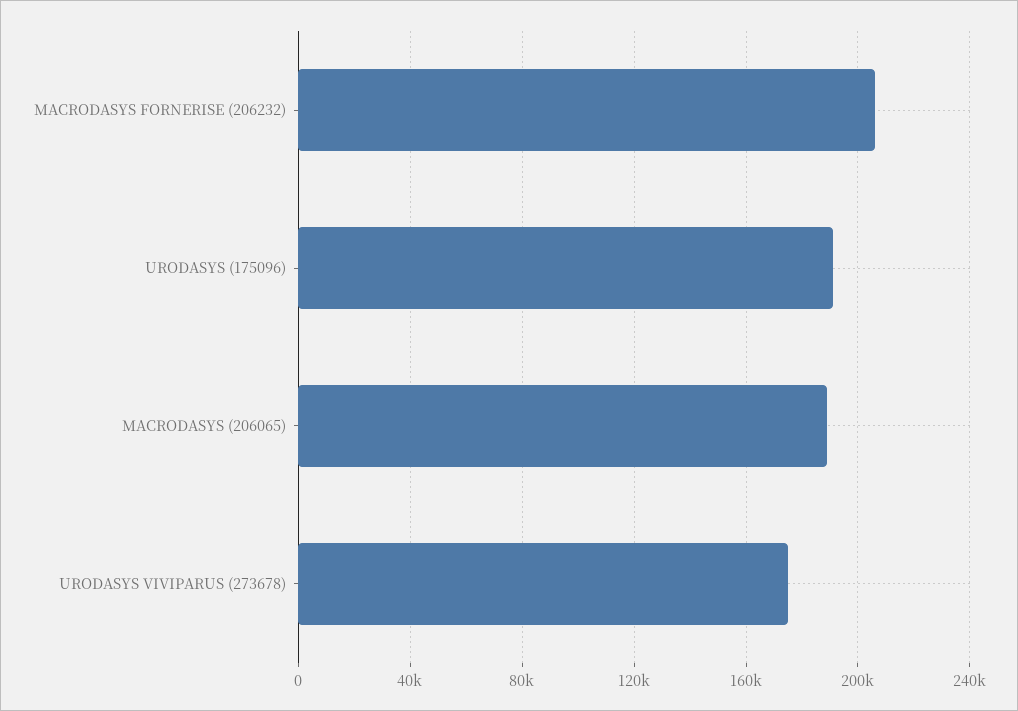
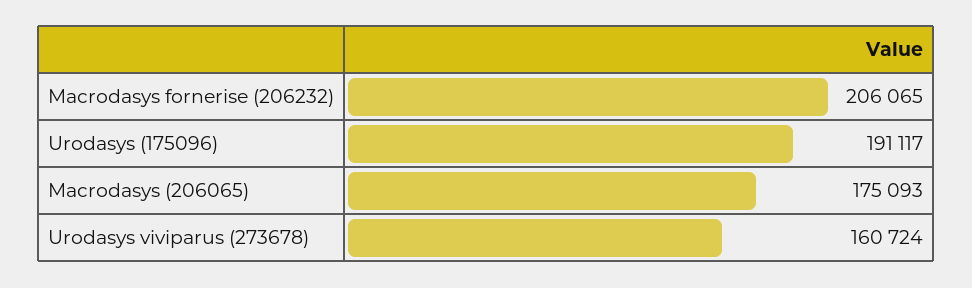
MACRODASYS (206065): 190000 -> 175093
URODASYS VIVIPARUS (273678): 175000 -> 160724

